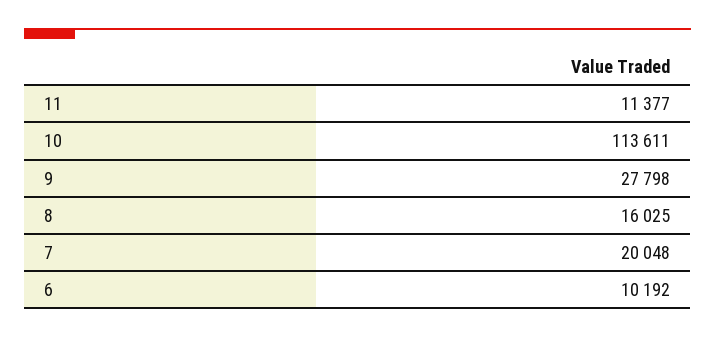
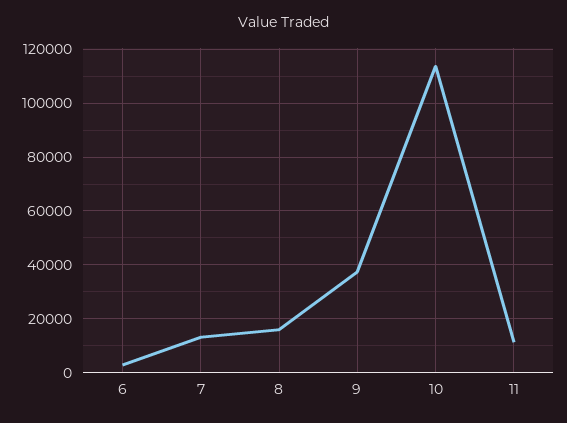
9: 27798 -> 37500
7: 20048 -> 12500
6: 10192 -> 2500

